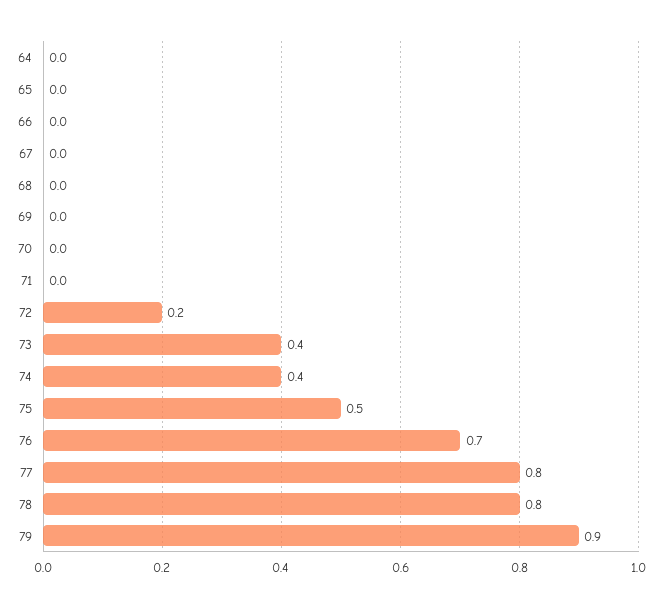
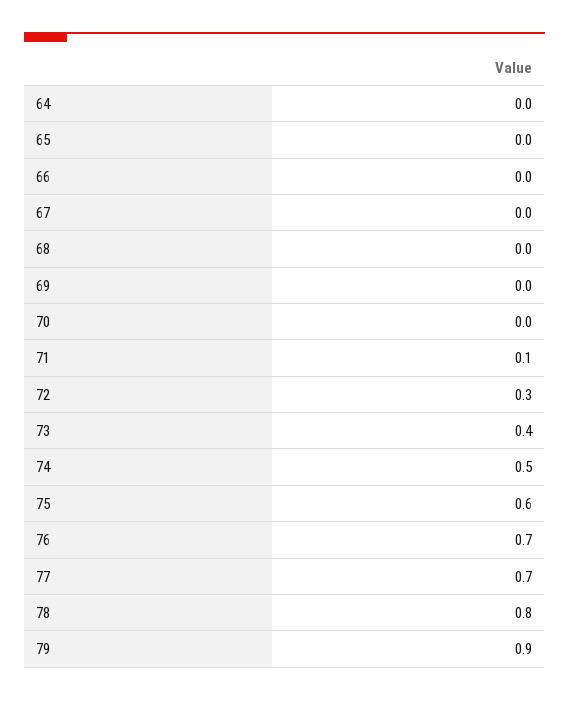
71: 0 -> 0.1
72: 0.2 -> 0.3
74: 0.4 -> 0.5
75: 0.5 -> 0.6
77: 0.8 -> 0.7

